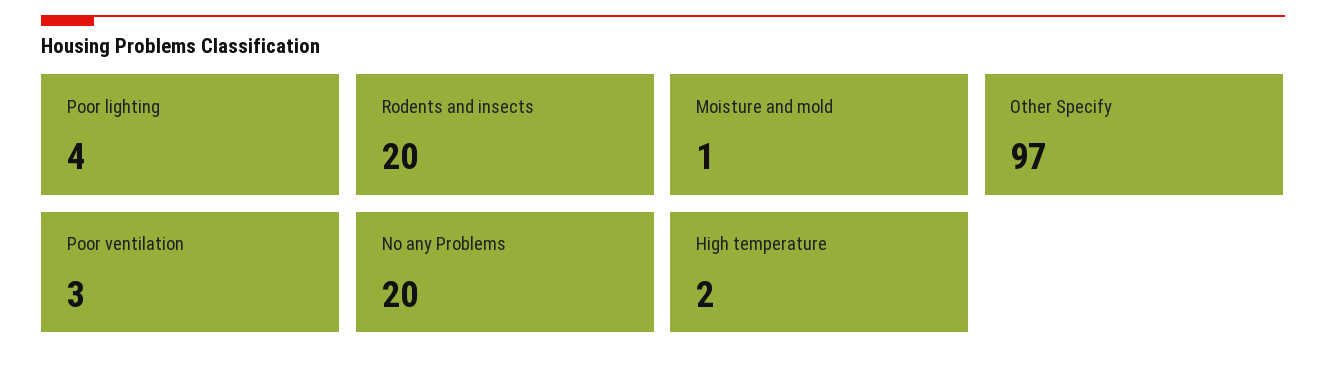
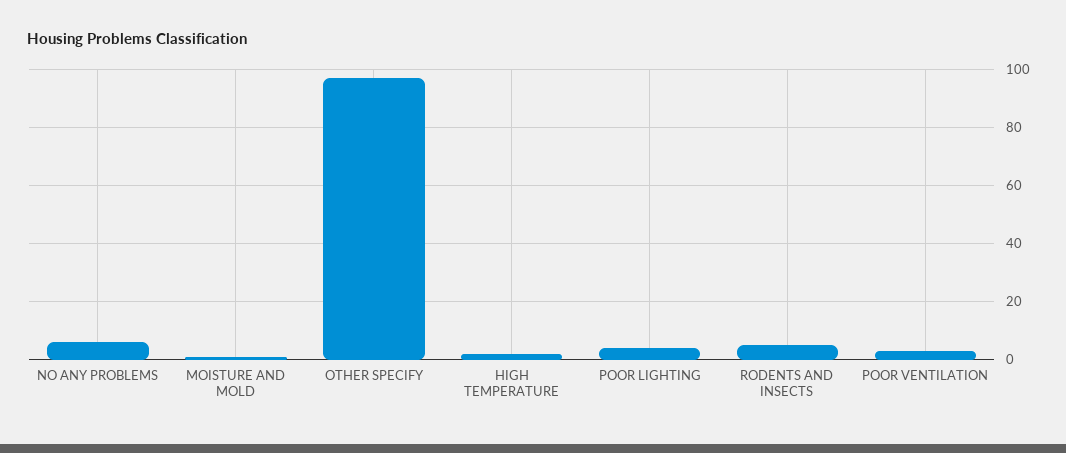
Rodents and insects: 20 -> 5
No any Problems: 20 -> 5

